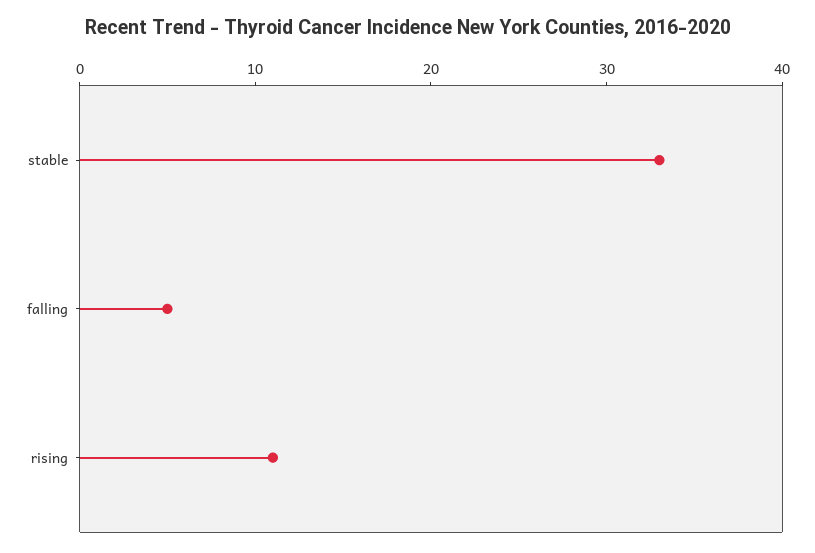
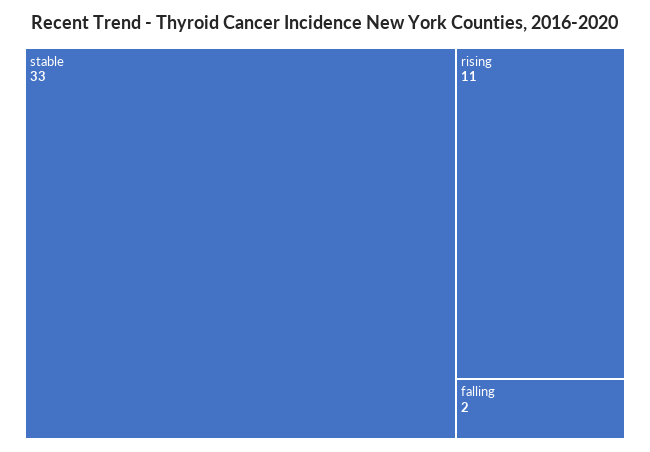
falling: 5 -> 2

